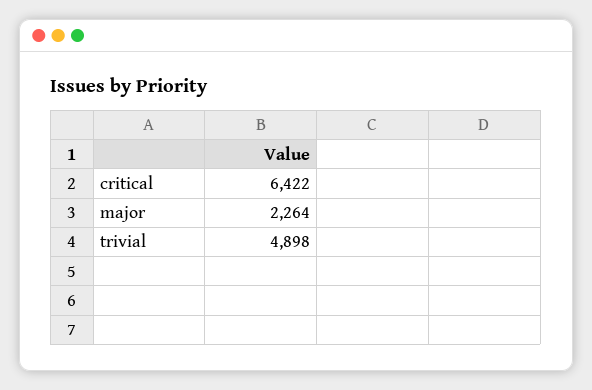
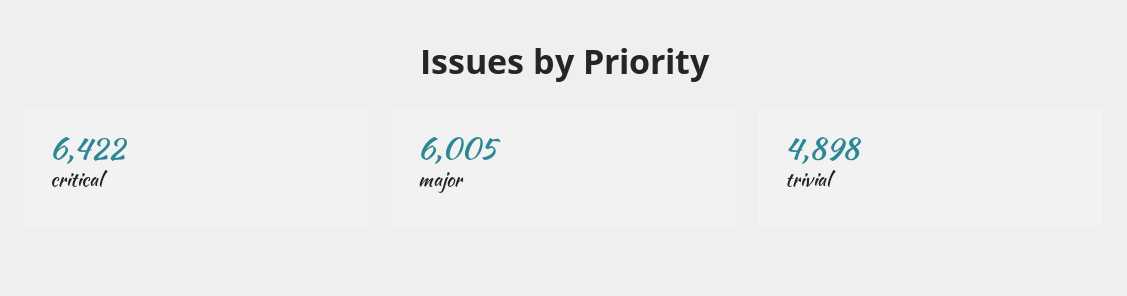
major: 2264 -> 6005

